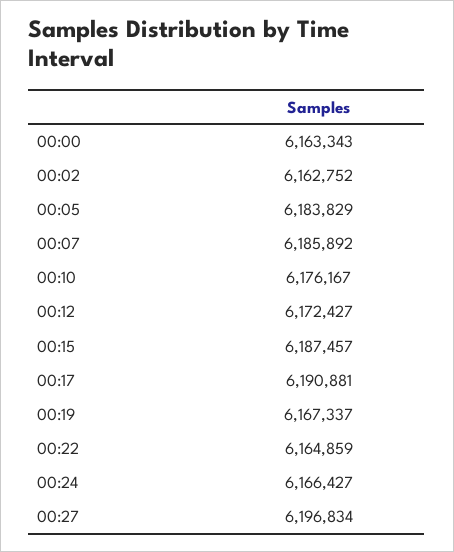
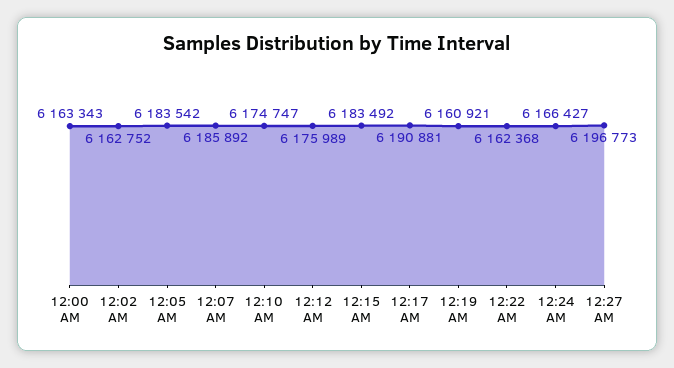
00:05: 6183829 -> 6183542
00:10: 6176167 -> 6174747
00:12: 6172427 -> 6175989
00:15: 6187457 -> 6183492
00:19: 6167337 -> 6160921
00:22: 6164859 -> 6162368
00:27: 6196834 -> 6196773

